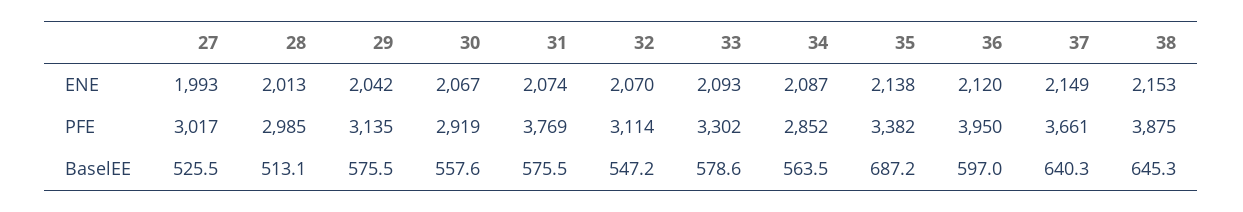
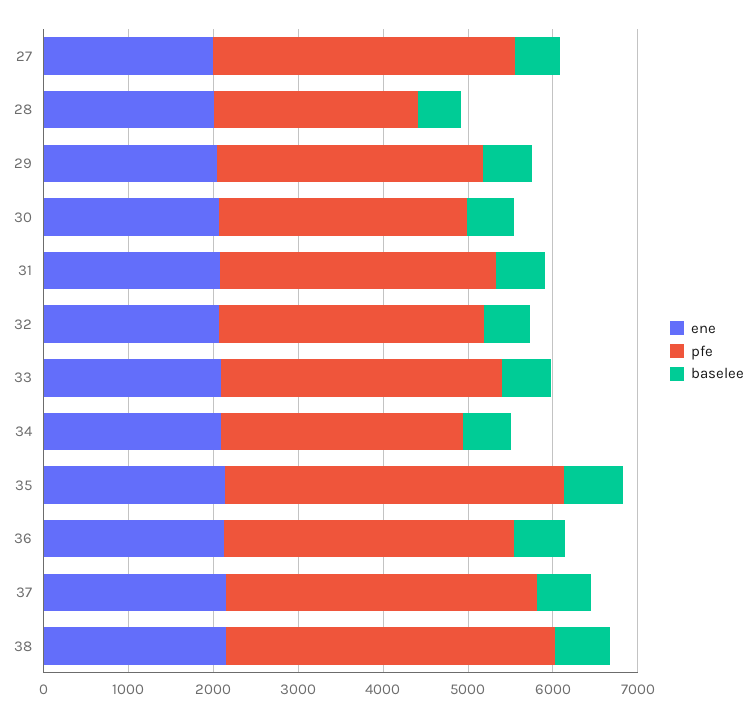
PFE, 27: 3017 -> 3600
PFE, 28: 2985 -> 2400
PFE, 31: 3769 -> 3200
PFE, 35: 3382 -> 4000
PFE, 36: 3950 -> 3400

